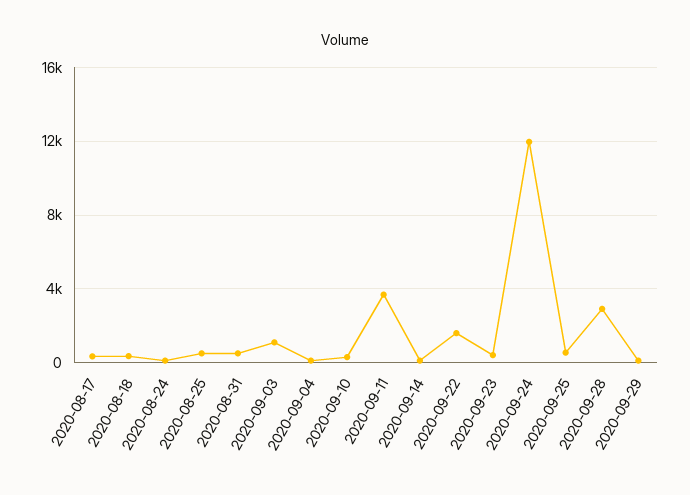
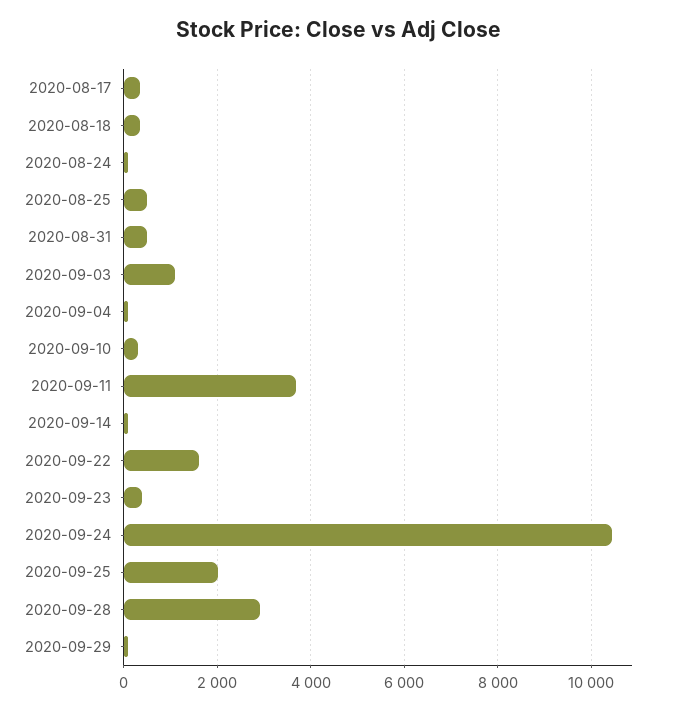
2020-09-24: 12000 -> 10400
2020-09-25: 500 -> 2000

